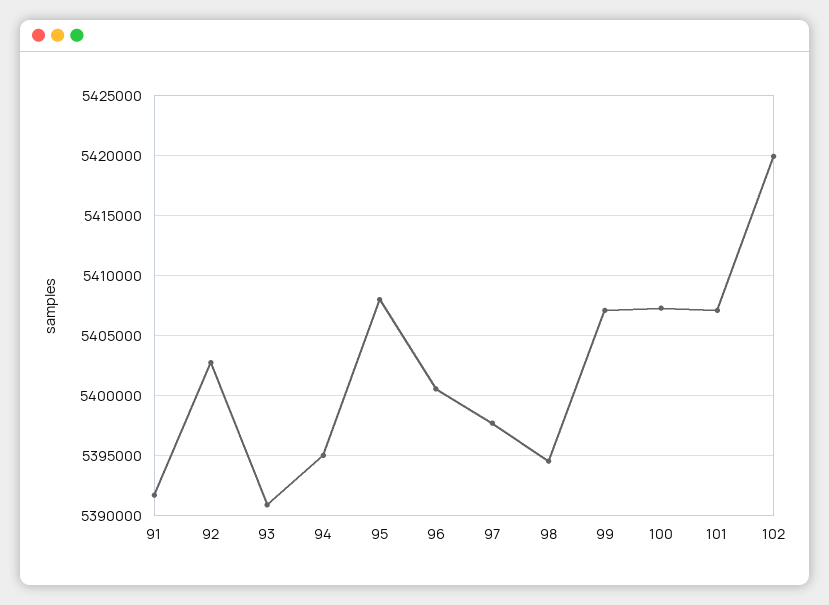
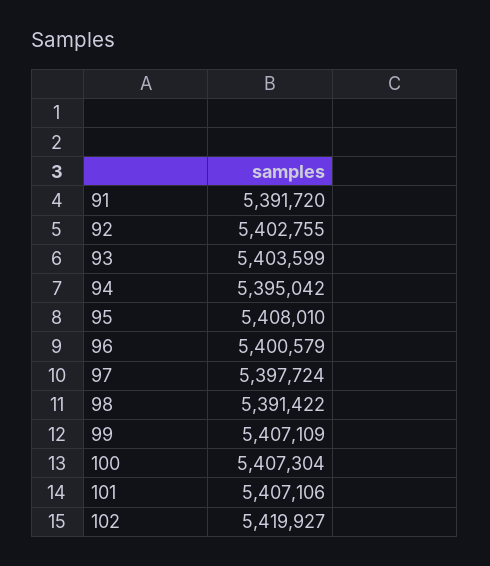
93: 5391000 -> 5403599
98: 5394500 -> 5391422

